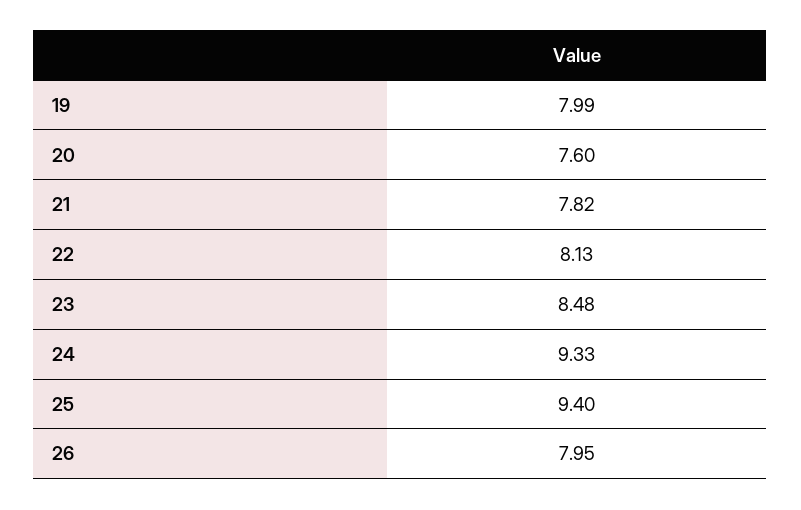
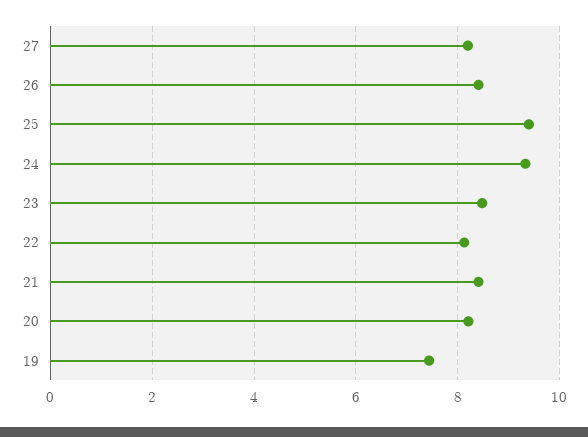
19: 7.99 -> 7.4
20: 7.6 -> 8.2
21: 7.82 -> 8.4
26: 7.95 -> 8.4
27: none -> 8.2

